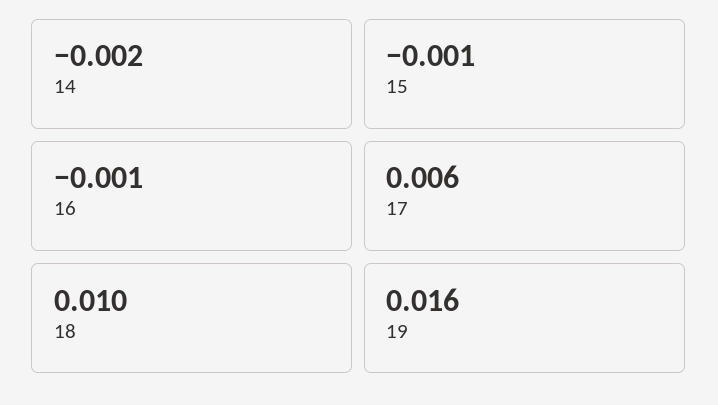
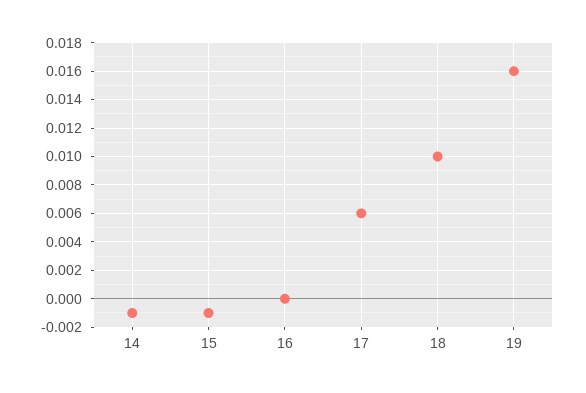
14: -0.002 -> -0.001
16: -0.001 -> 0

